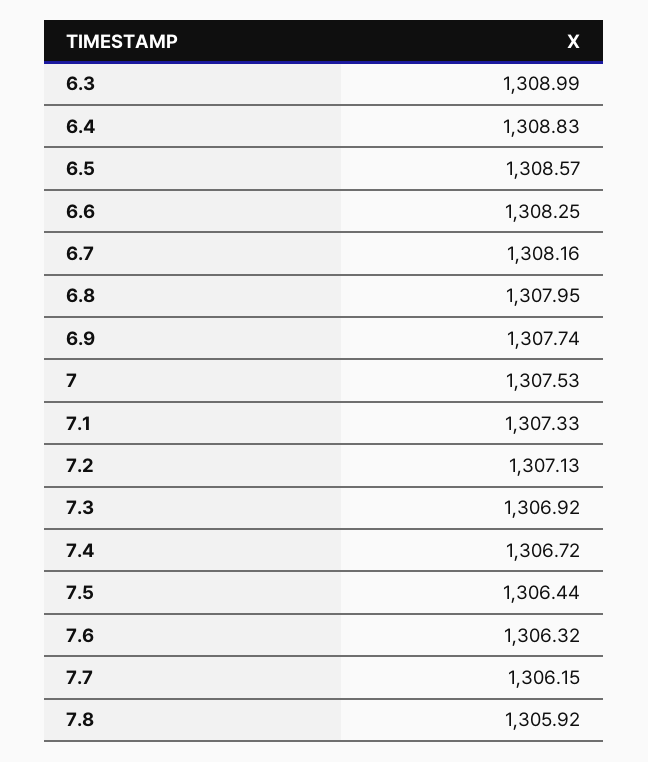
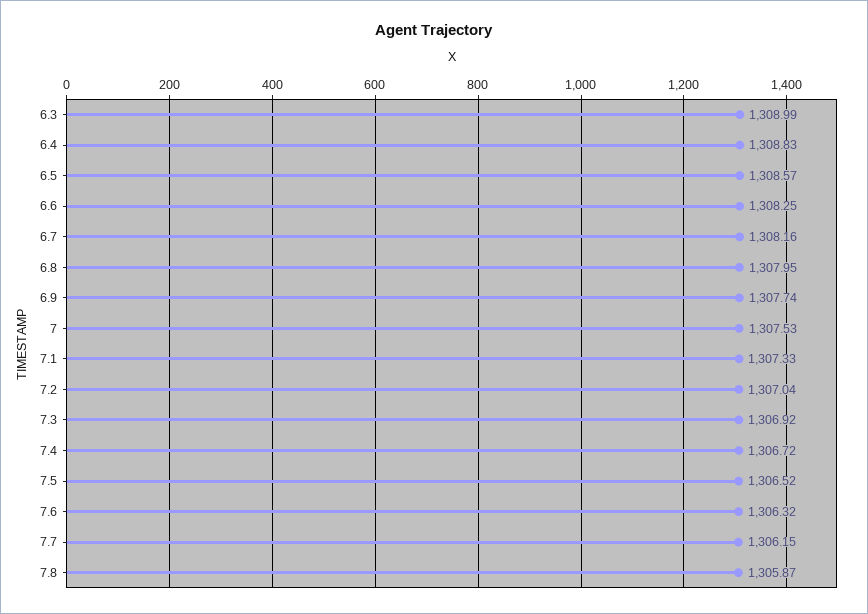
7.2: 1307.13 -> 1307.04
7.5: 1306.44 -> 1306.52
7.8: 1305.92 -> 1305.87

